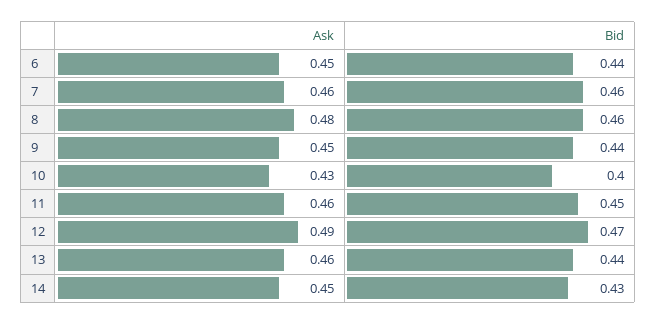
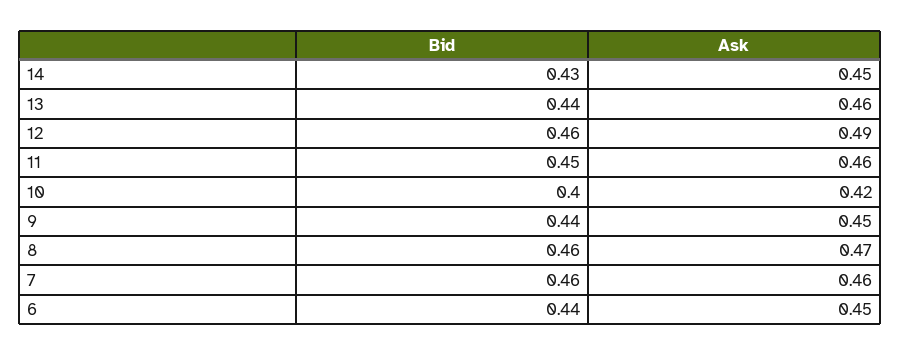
Ask, 8: 0.48 -> 0.47
Ask, 10: 0.43 -> 0.42
Bid, 12: 0.47 -> 0.46

